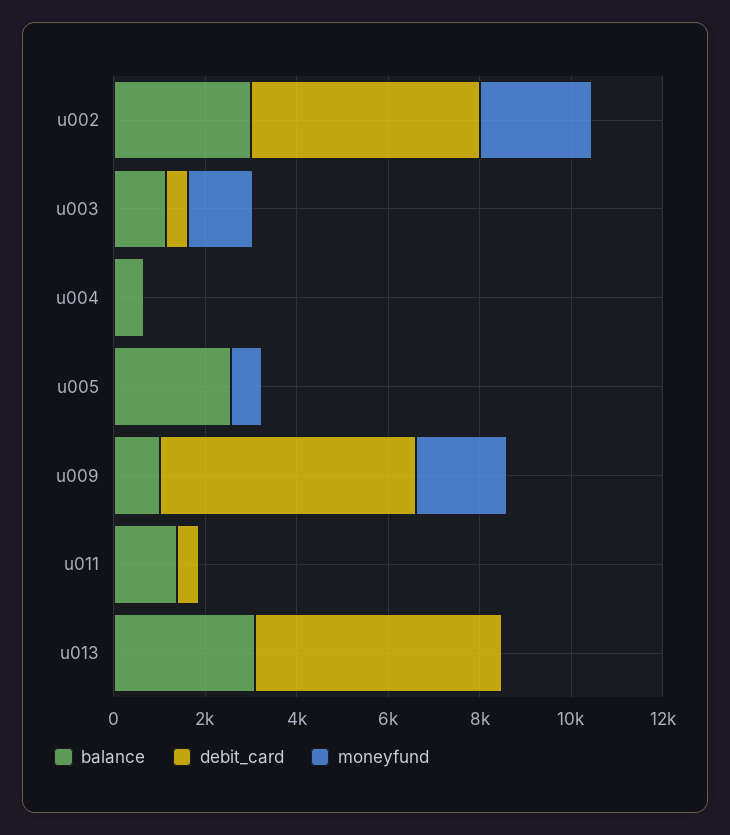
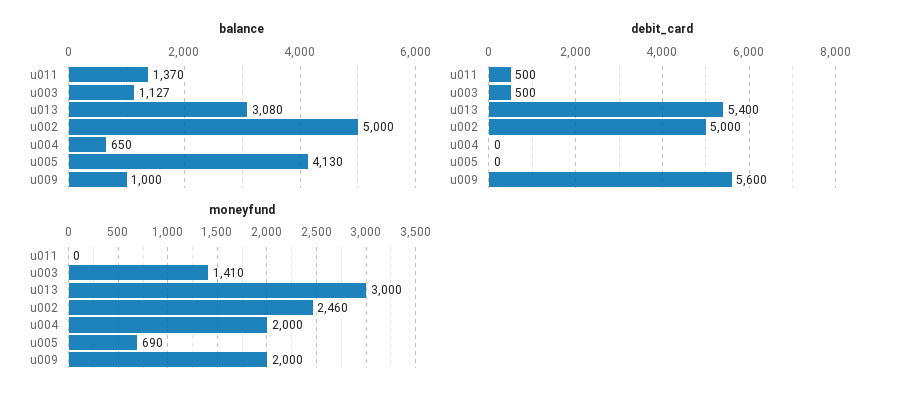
balance, u002: 3000 -> 5000
moneyfund, u004: 0 -> 2000
balance, u005: 2500 -> 4130
moneyfund, u013: 0 -> 3000

